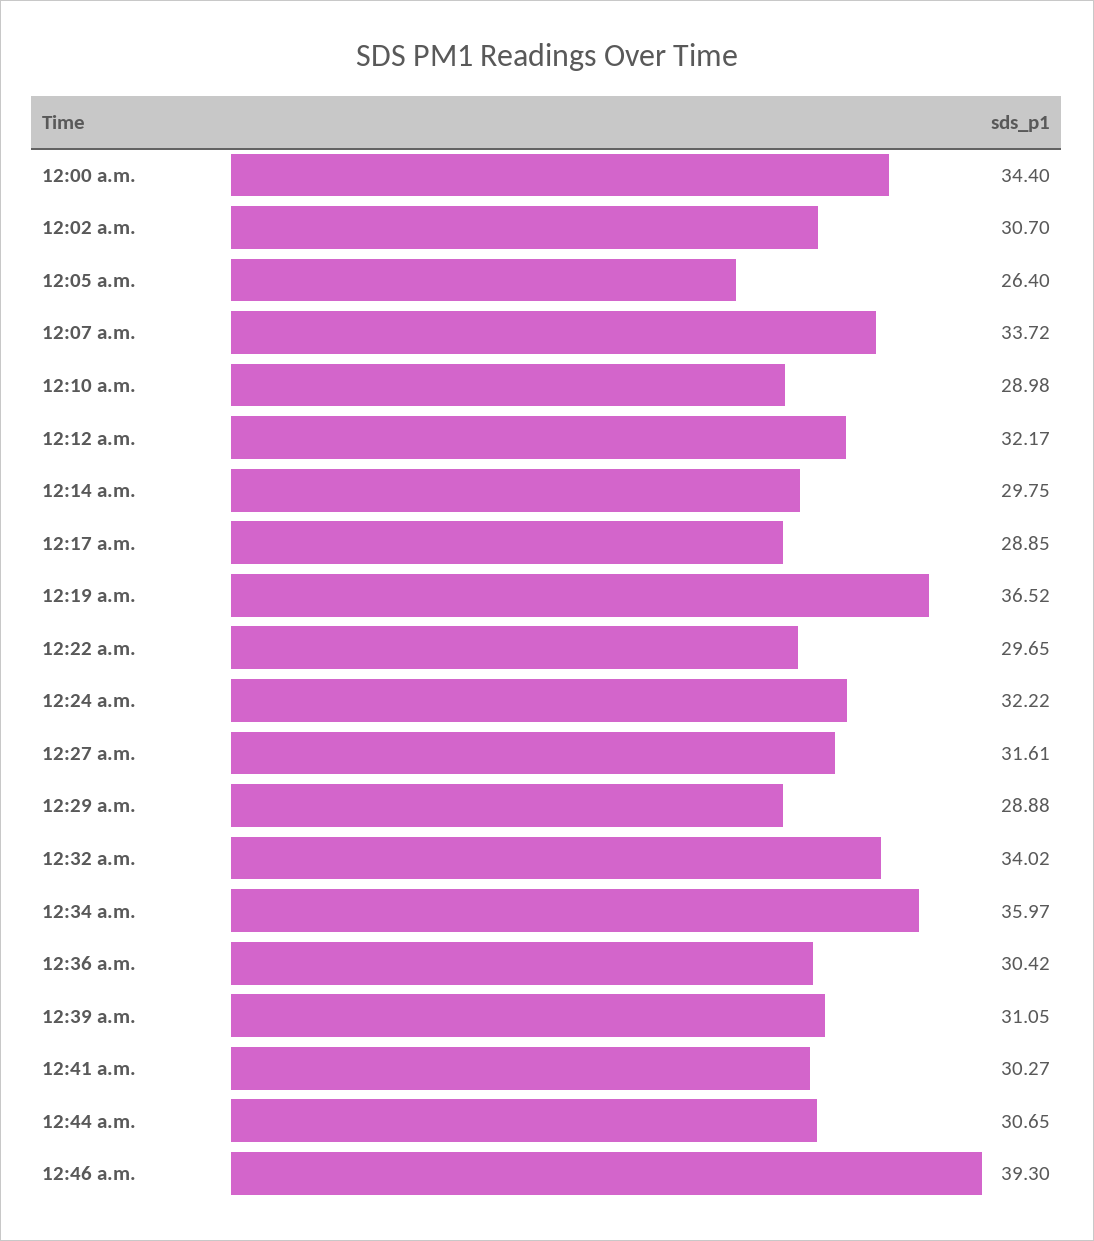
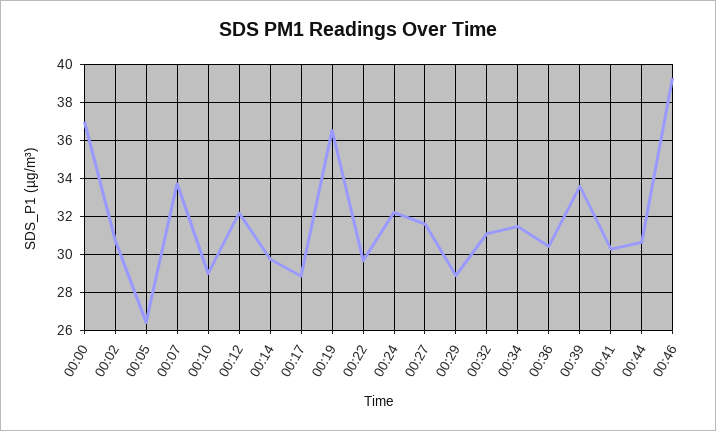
12:00 a.m.: 34.4 -> 37
12:32 a.m.: 34.02 -> 31
12:34 a.m.: 35.97 -> 31.5
12:39 a.m.: 31.05 -> 33.5

